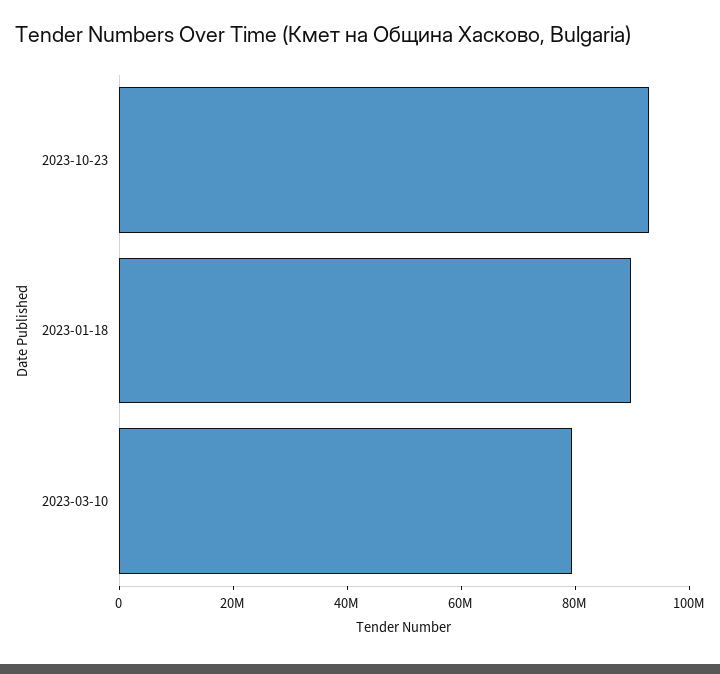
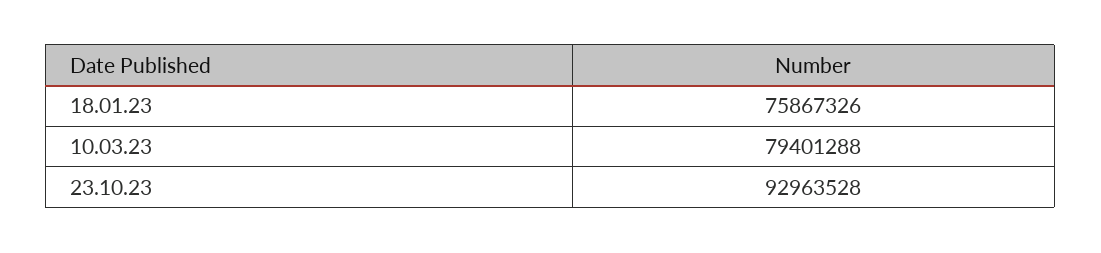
2023-01-18: 90000000 -> 75867326

